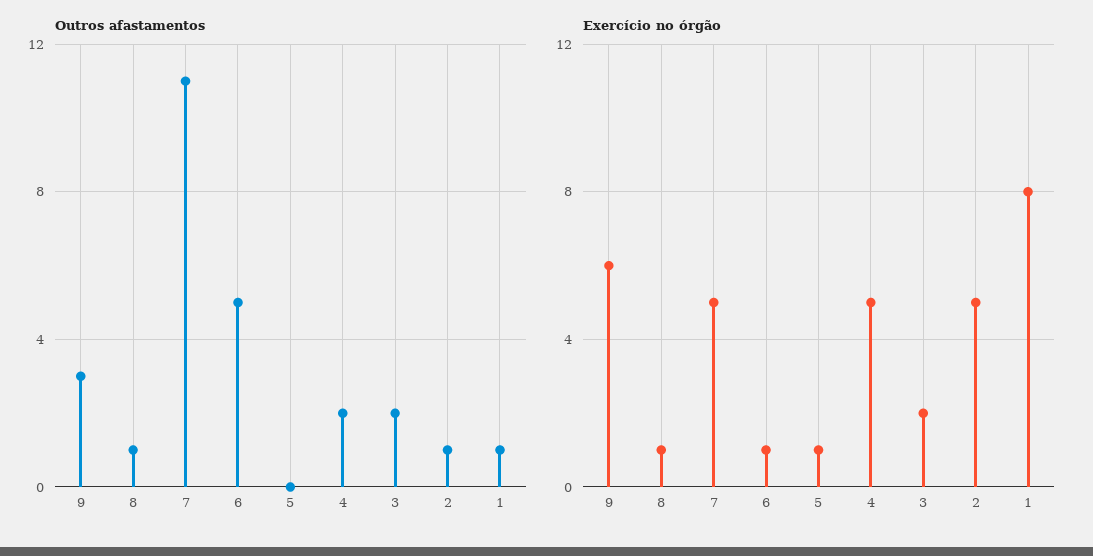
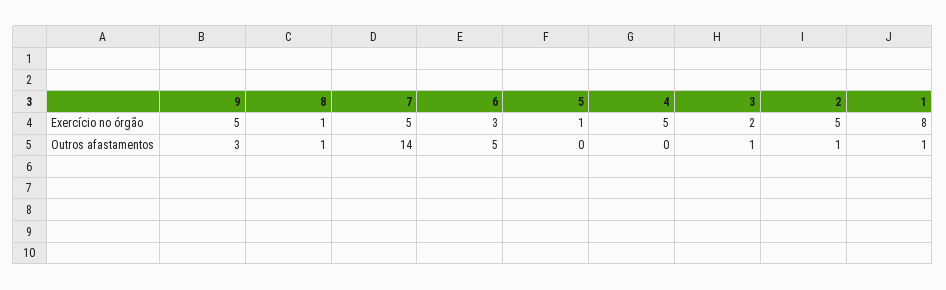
Outros afastamentos, 7: 11 -> 14
Outros afastamentos, 4: 2 -> 0
Outros afastamentos, 3: 2 -> 1
Exercício no órgão, 9: 6 -> 5
Exercício no órgão, 6: 1 -> 3

